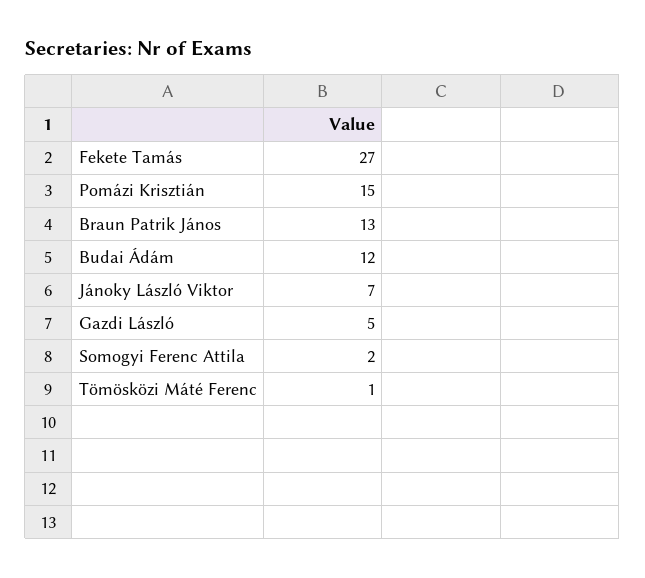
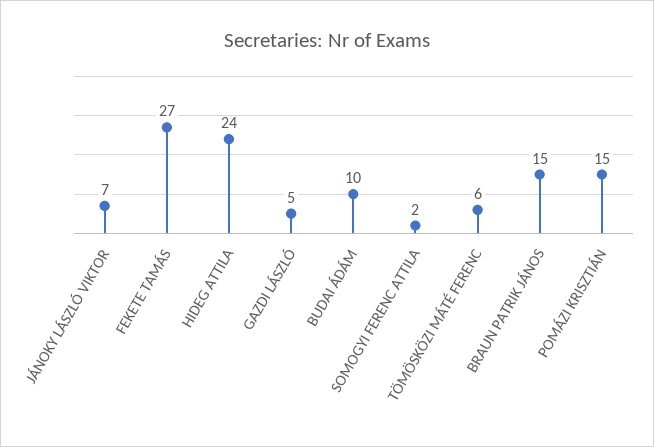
Braun Patrik János: 13 -> 15
Budai Ádám: 12 -> 10
Tömösközi Máté Ferenc: 1 -> 6
HIDEG ATTILA: none -> 24

